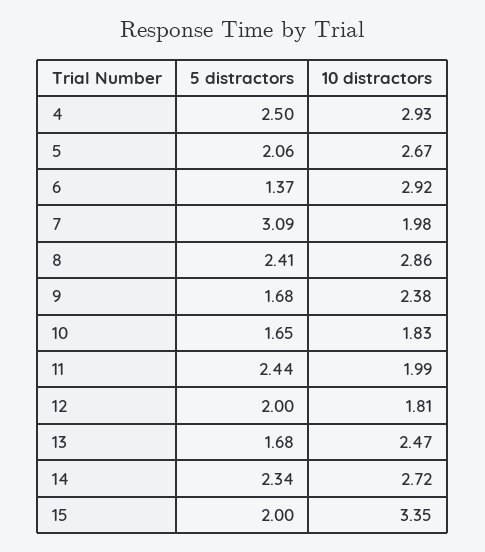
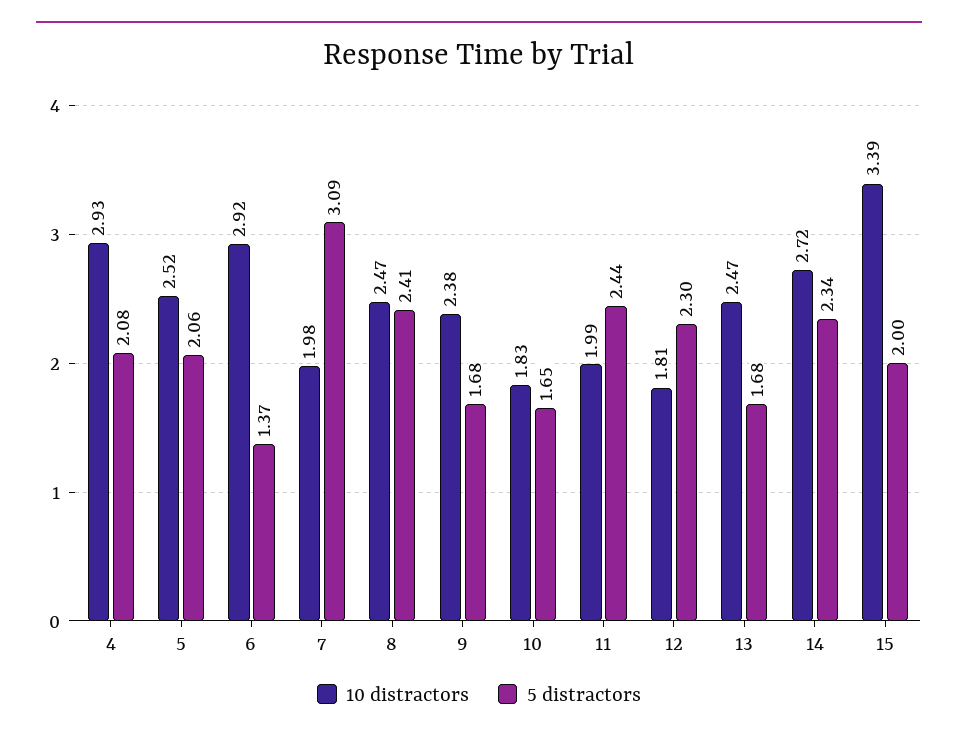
5 distractors, 4: 2.5 -> 2.08
10 distractors, 5: 2.67 -> 2.52
10 distractors, 8: 2.86 -> 2.47
5 distractors, 12: 2 -> 2.3
10 distractors, 15: 3.35 -> 3.39

